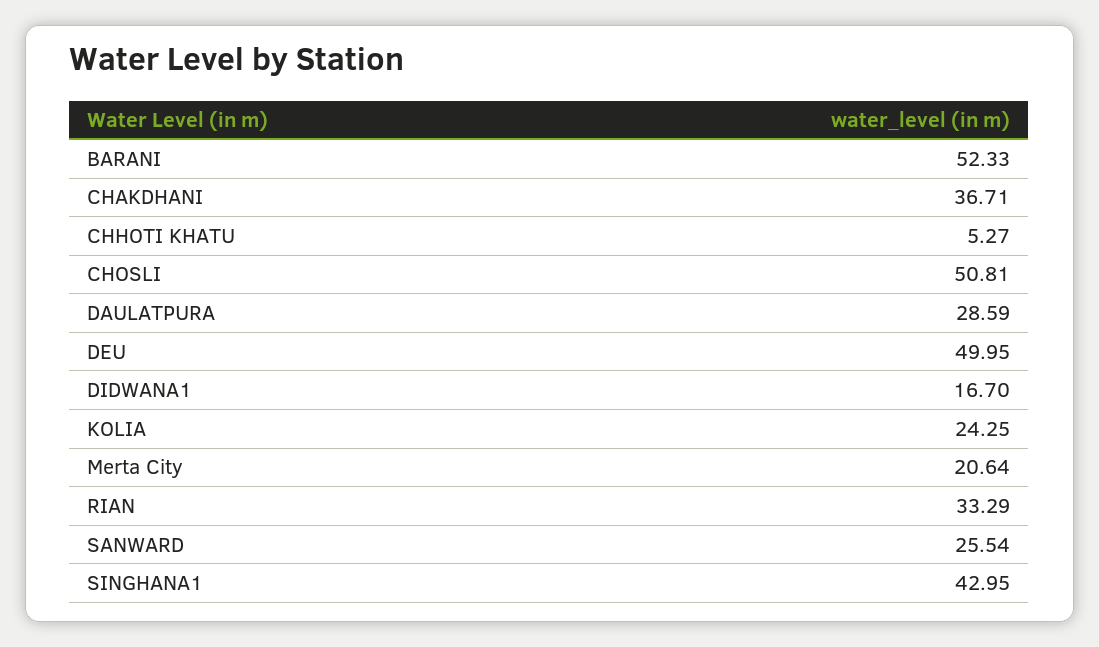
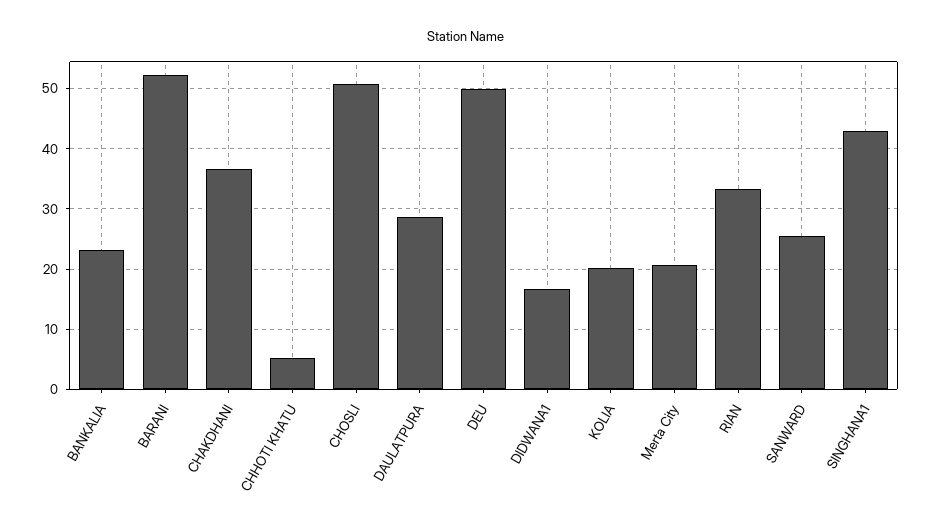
KOLIA: 24.25 -> 20
BANKALIA: none -> 23

